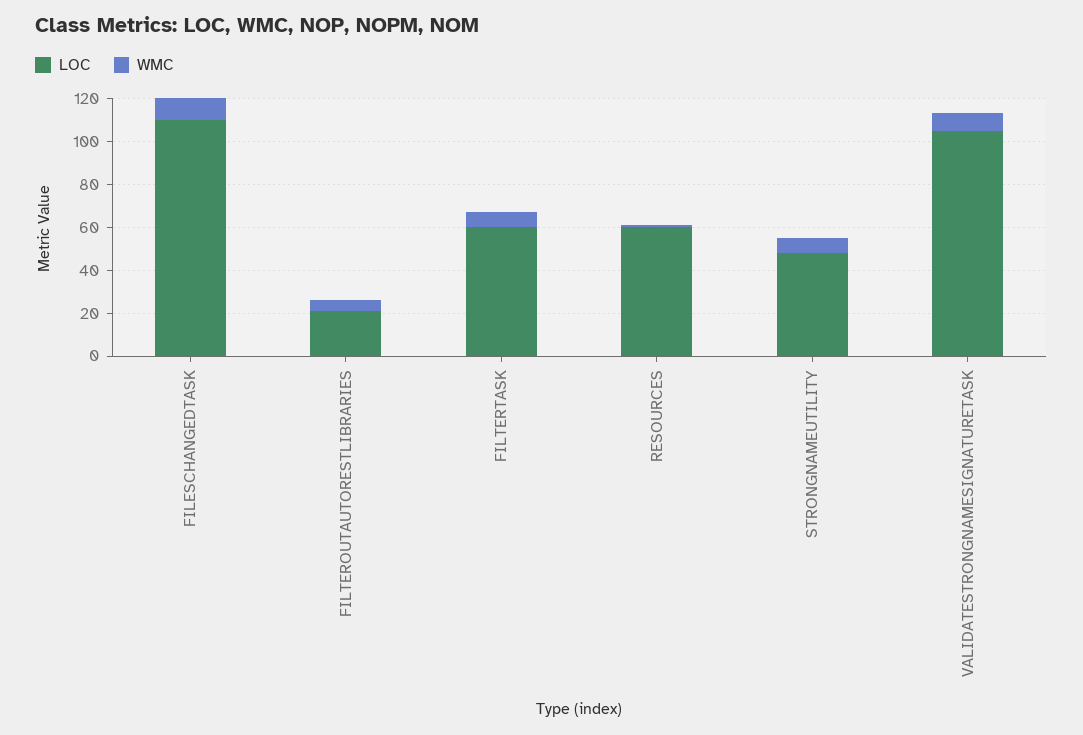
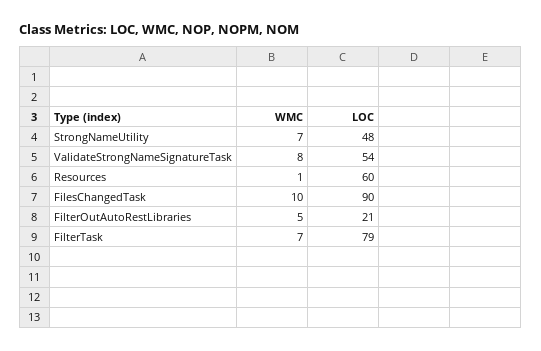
LOC, FILESCHANGEDTASK: 110 -> 90
LOC, FILTERTASK: 60 -> 79
LOC, VALIDATESTRONGNAMESIGNATURETASK: 105 -> 54

